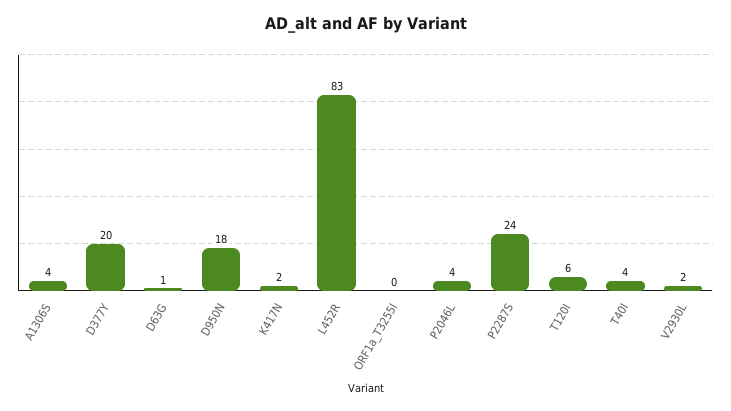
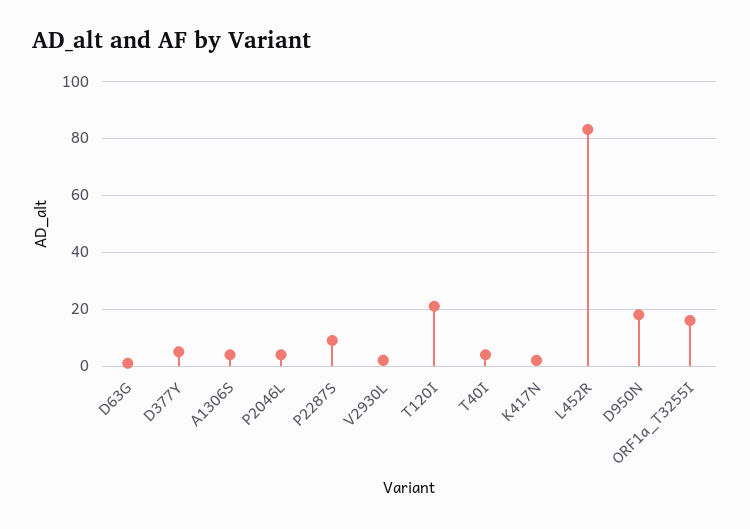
D377Y: 20 -> 5
ORF1a_T3255I: 0 -> 15
P2287S: 24 -> 10
T120I: 6 -> 20

